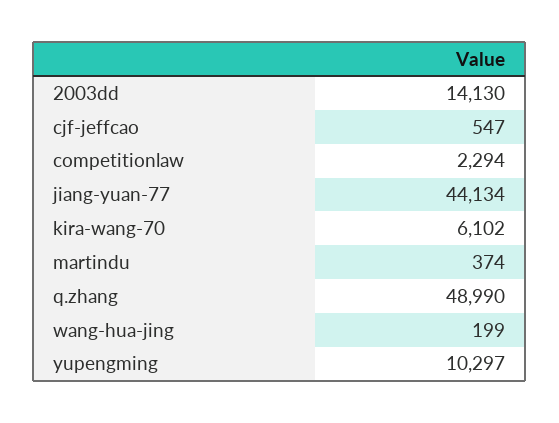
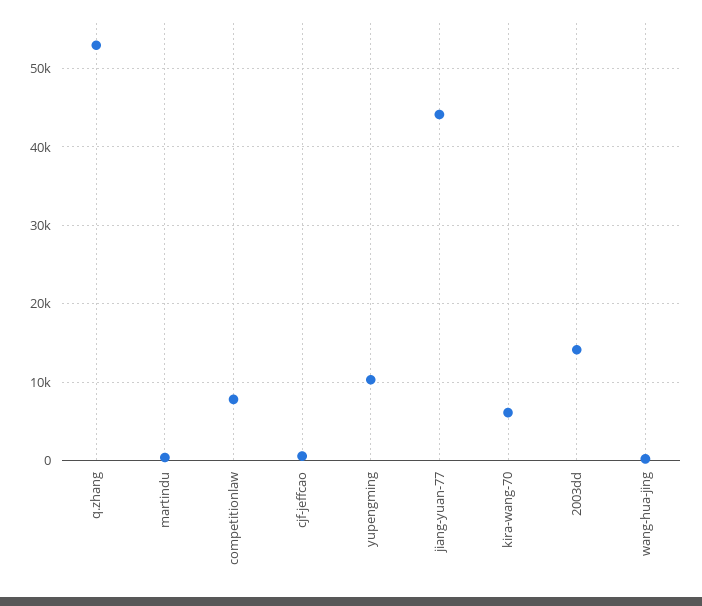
competitionlaw: 2294 -> 8000
q.zhang: 48990 -> 53000

